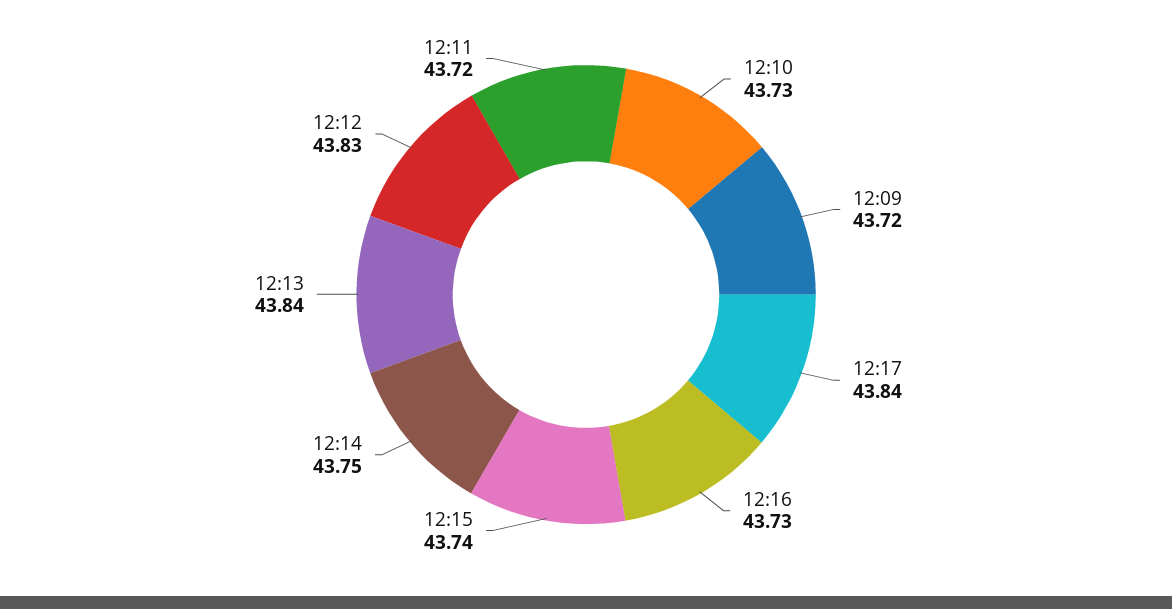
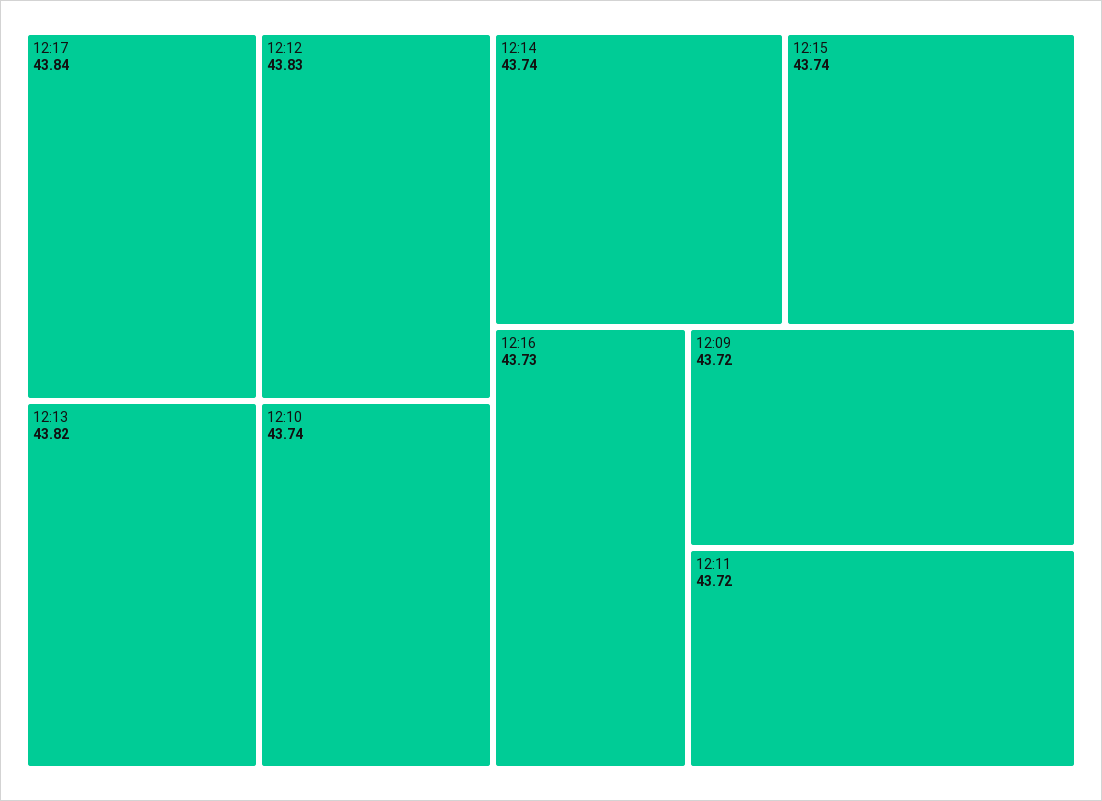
12:10: 43.73 -> 43.74
12:14: 43.75 -> 43.74
12:13: 43.84 -> 43.82

